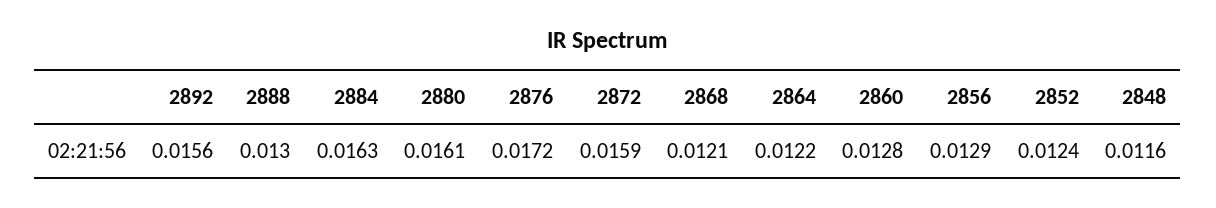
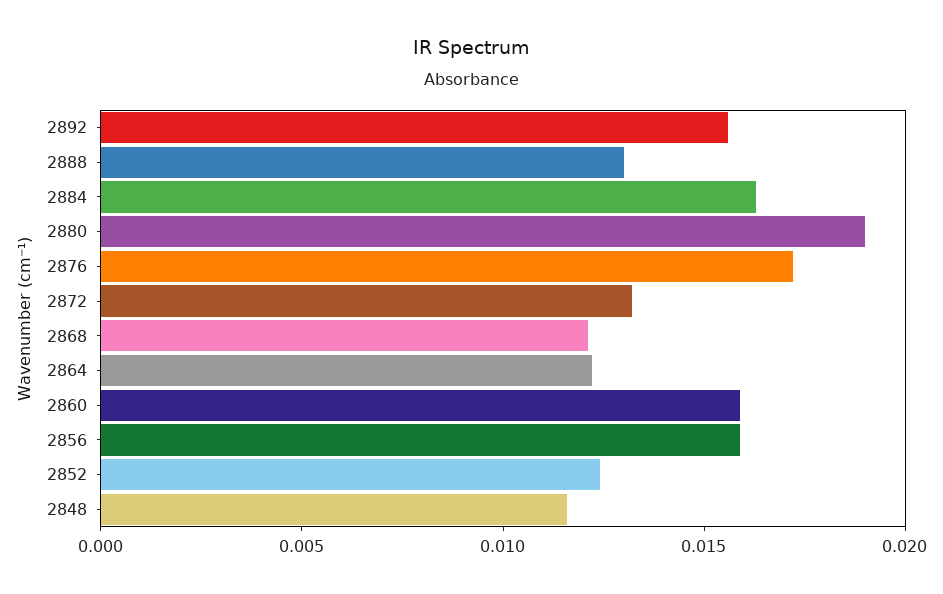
2880: 0.0161 -> 0.019
2872: 0.0159 -> 0.013
2860: 0.0128 -> 0.016
2856: 0.0129 -> 0.016

